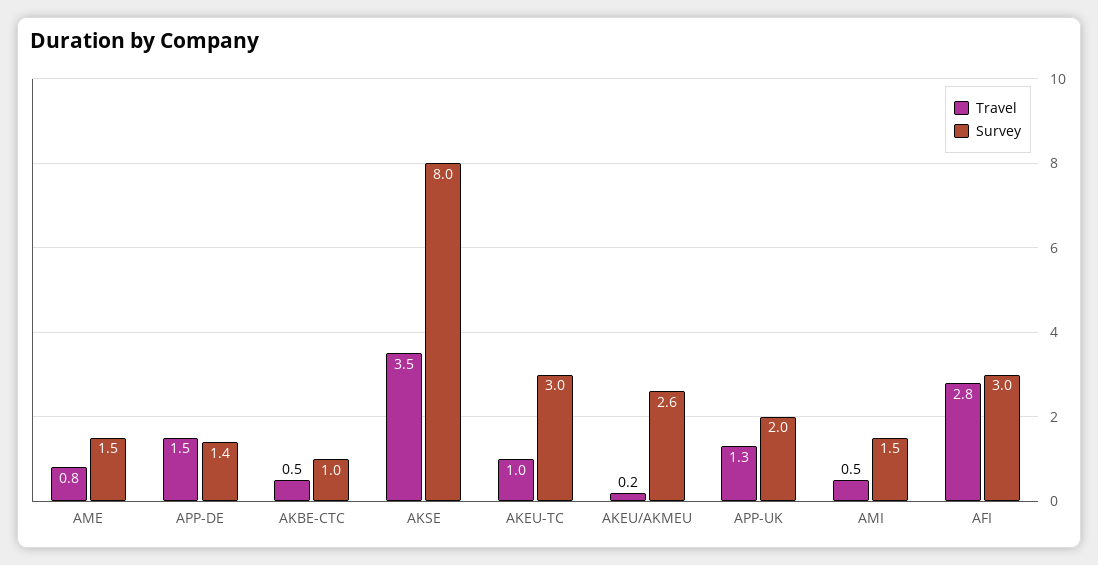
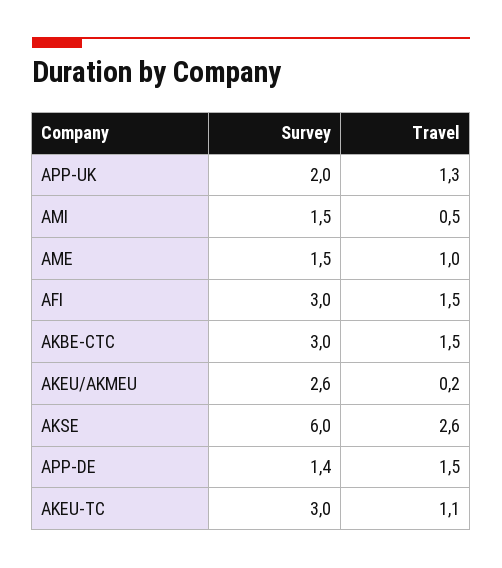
Travel, AME: 0.8 -> 1
Travel, AKBE-CTC: 0.5 -> 1.5
Survey, AKBE-CTC: 1 -> 3
Travel, AKSE: 3.5 -> 2.6
Survey, AKSE: 8 -> 6
Travel, AKEU-TC: 1 -> 1.1
Travel, AFI: 2.8 -> 1.5

